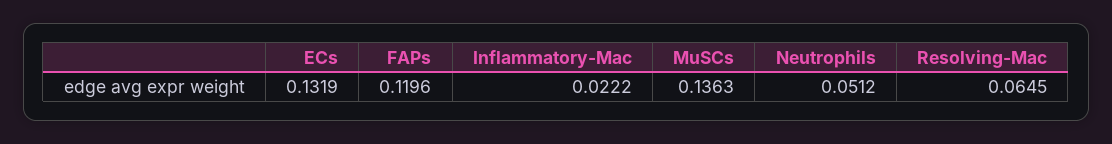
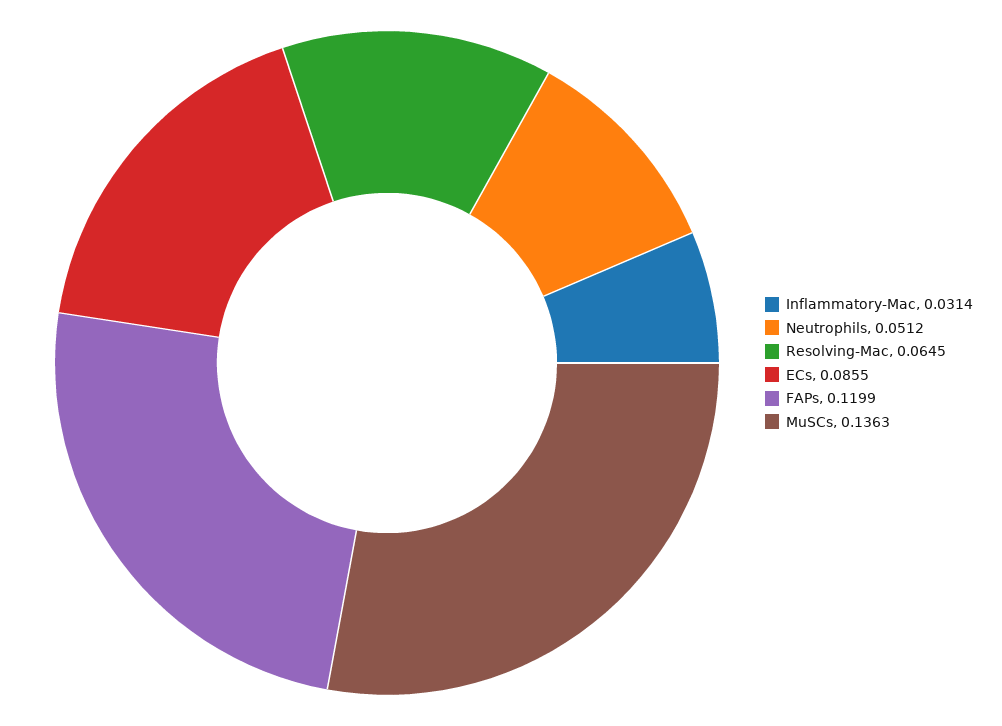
ECs: 0.1319 -> 0.0855
FAPs: 0.1196 -> 0.1199
Inflammatory-Mac: 0.0222 -> 0.0314

